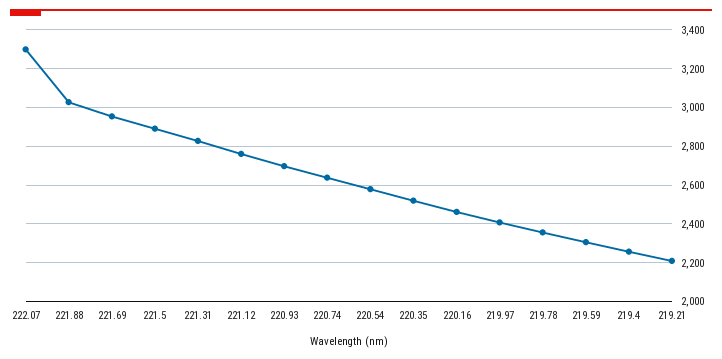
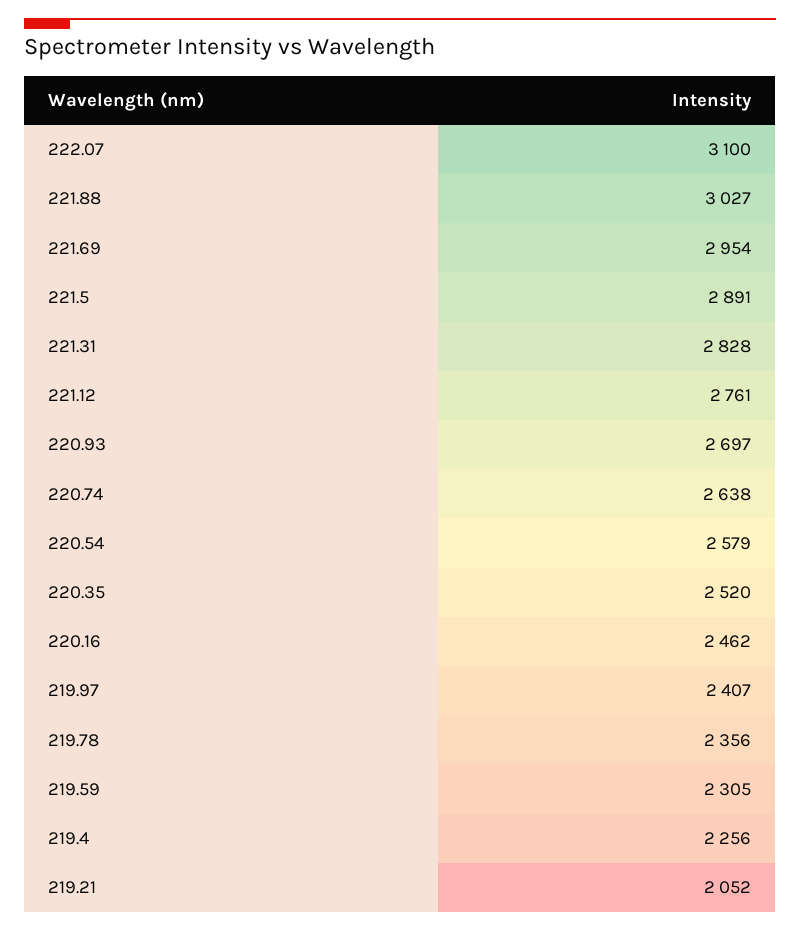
222.07: 3300 -> 3100
219.21: 2200 -> 2052

